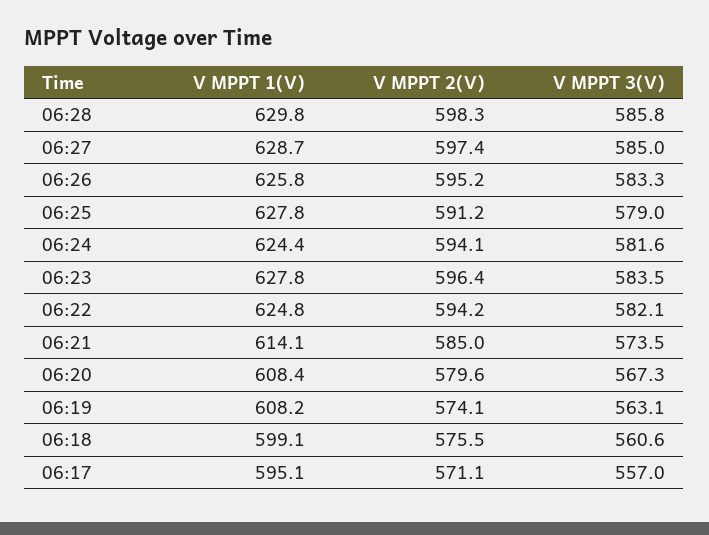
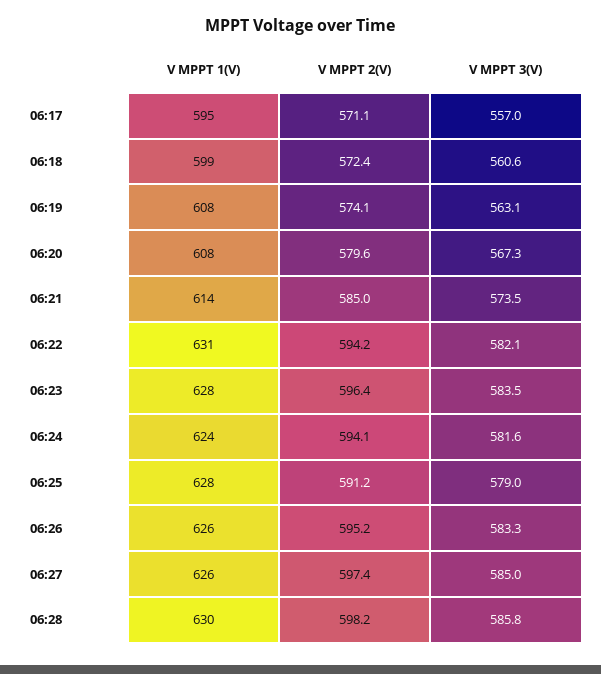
V MPPT 2(V), 06:28: 598.3 -> 598.2
V MPPT 1(V), 06:27: 628.7 -> 626
V MPPT 1(V), 06:22: 624.8 -> 631
V MPPT 2(V), 06:18: 575.5 -> 572.4

